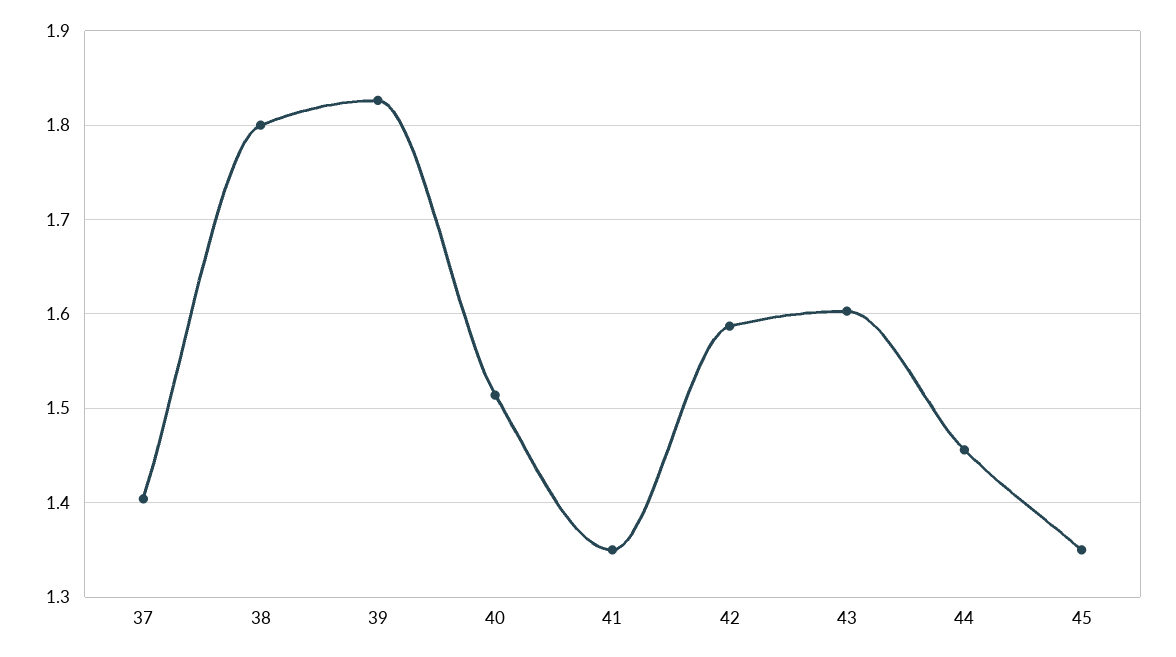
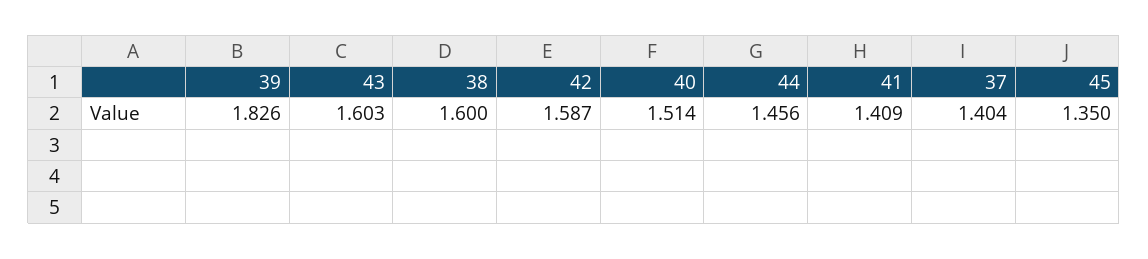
38: 1.8 -> 1.6
41: 1.35 -> 1.409

